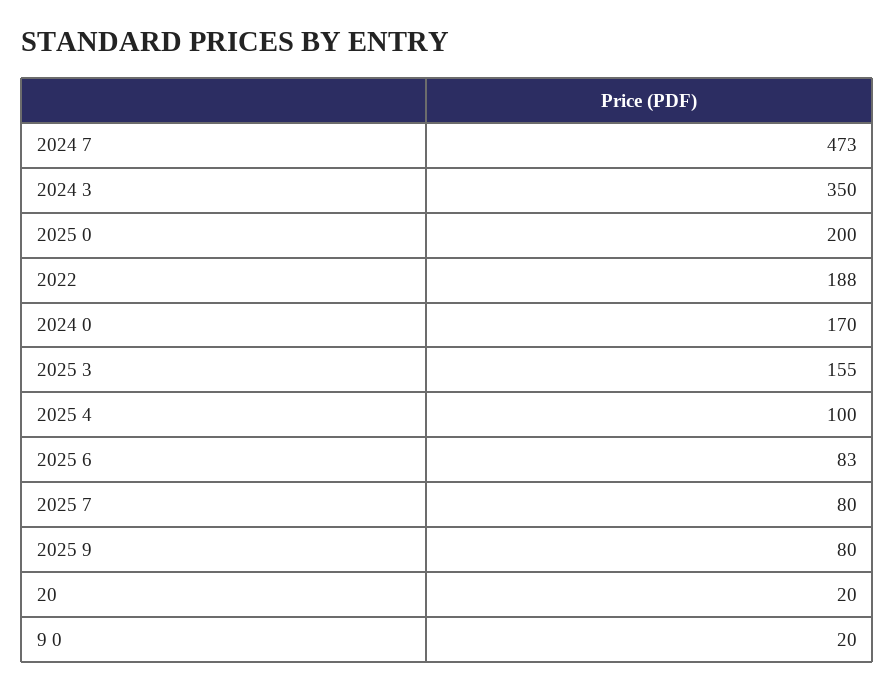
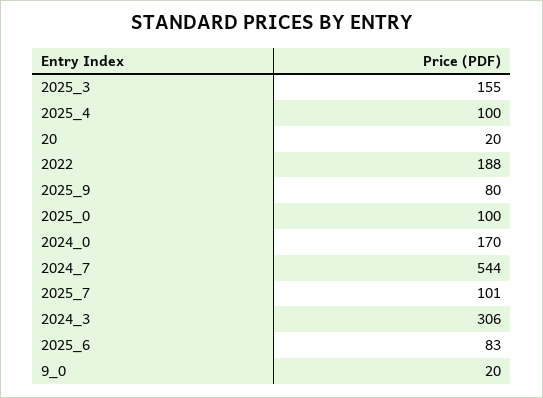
2024 7: 473 -> 544
2024 3: 350 -> 306
2025 0: 200 -> 100
2025 7: 80 -> 101

